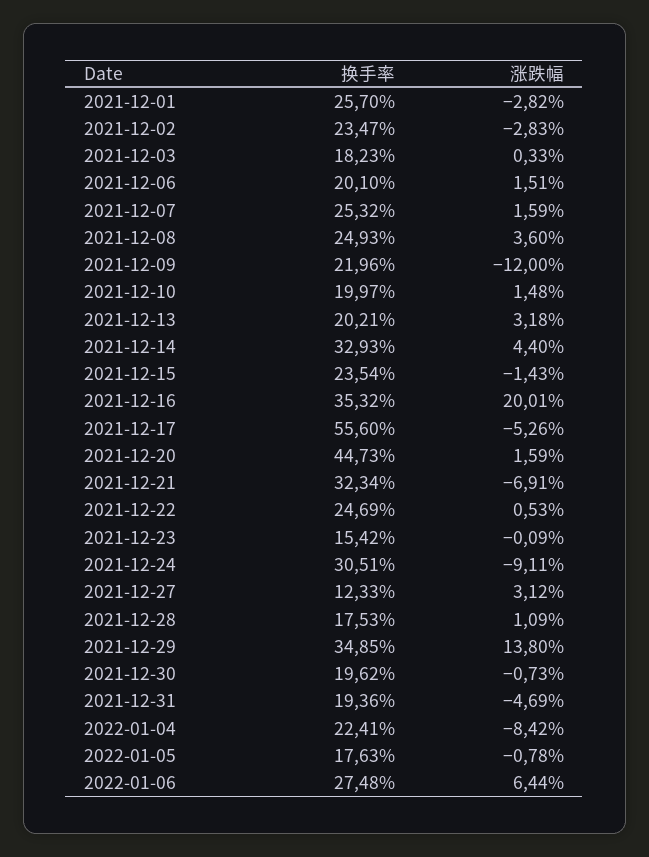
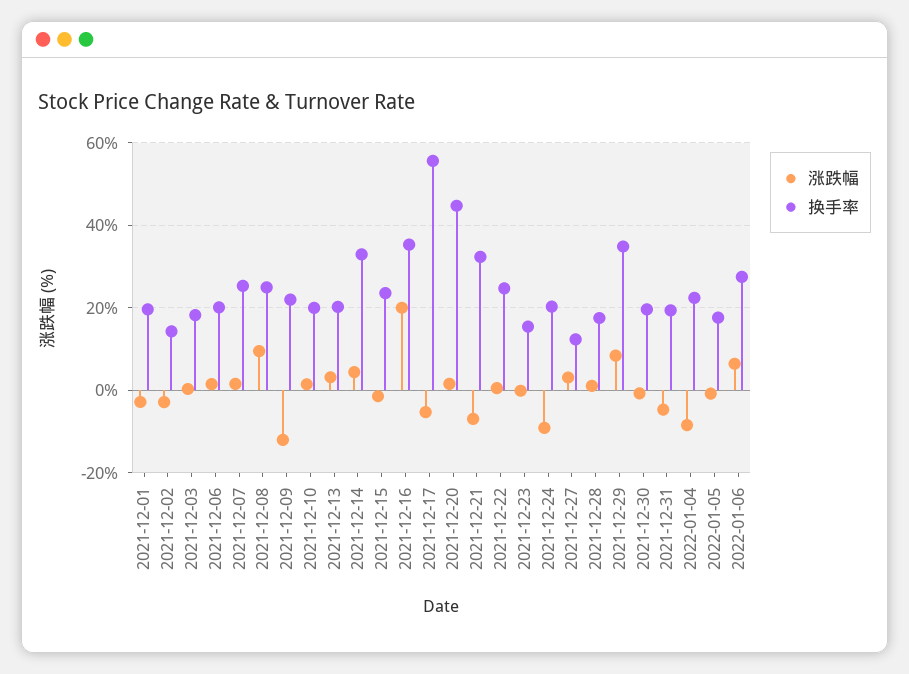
换手率, 2021-12-01: 25.7 -> 20
换手率, 2021-12-02: 23.47 -> 14
涨跌幅, 2021-12-08: 3.6 -> 10
换手率, 2021-12-24: 30.51 -> 20
涨跌幅, 2021-12-29: 13.8 -> 8

